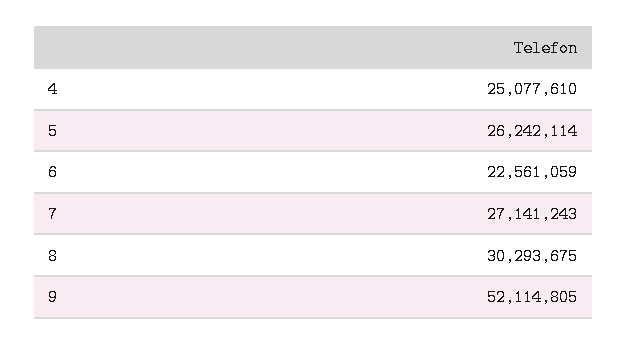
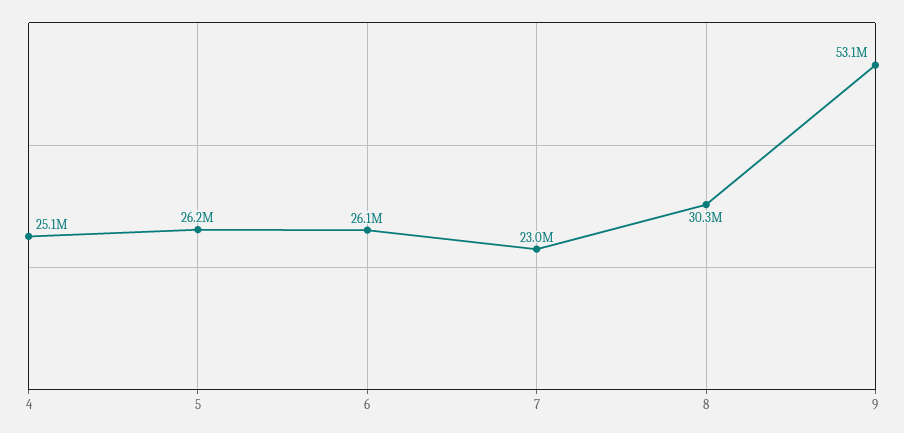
6: 22561059 -> 26100000
7: 27141243 -> 23000000
9: 52114805 -> 53100000

